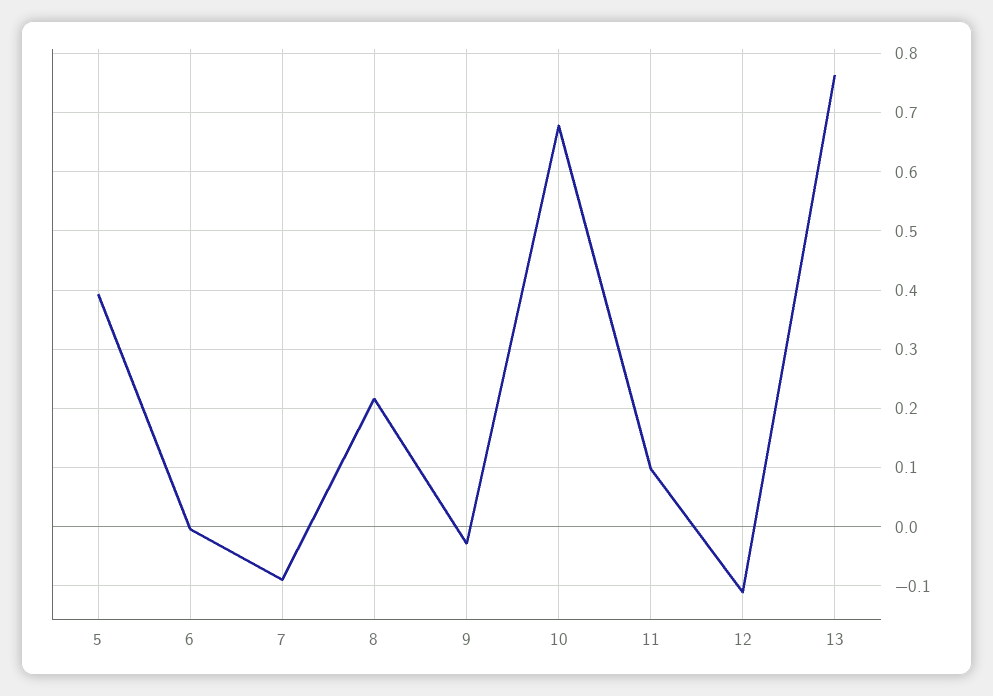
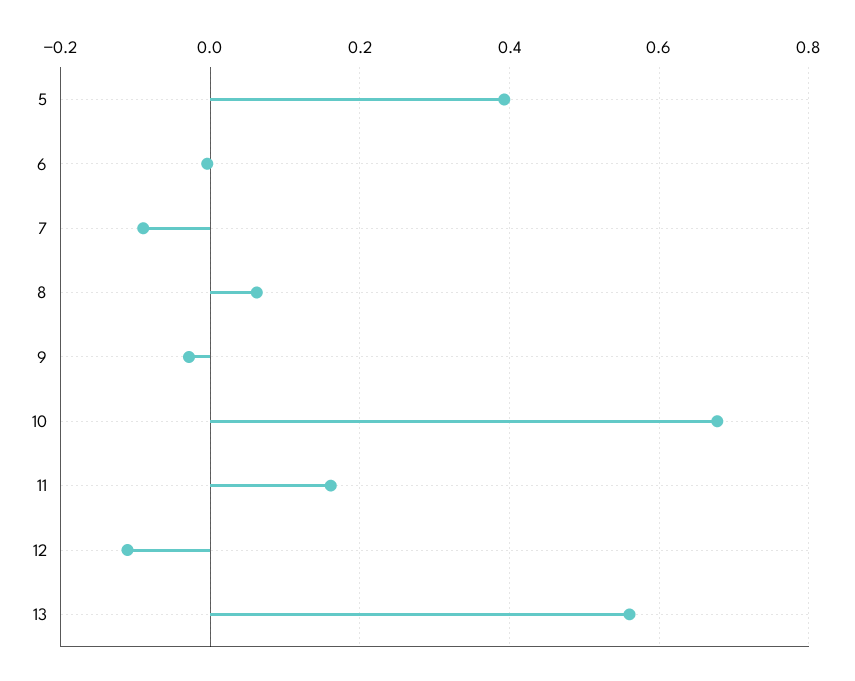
8: 0.22 -> 0.06
11: 0.1 -> 0.16
13: 0.76 -> 0.56

